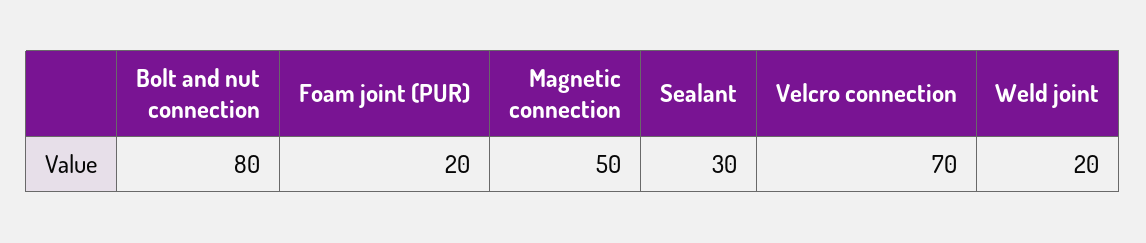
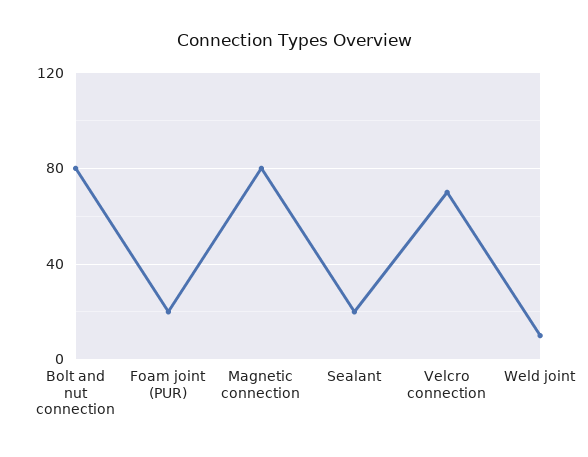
Magnetic connection: 50 -> 80
Sealant: 30 -> 20
Weld joint: 20 -> 10

